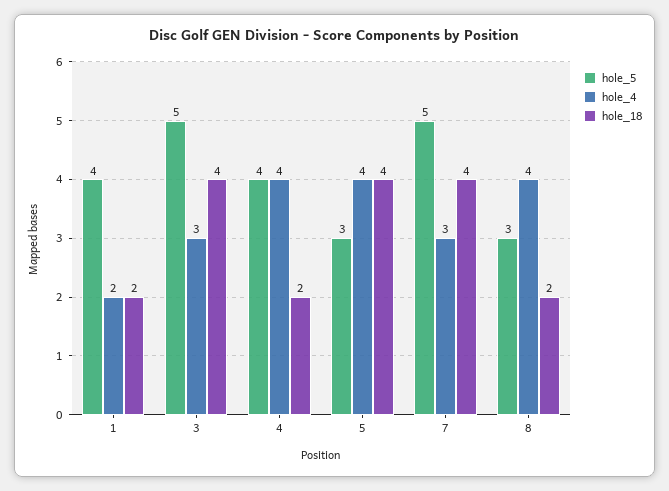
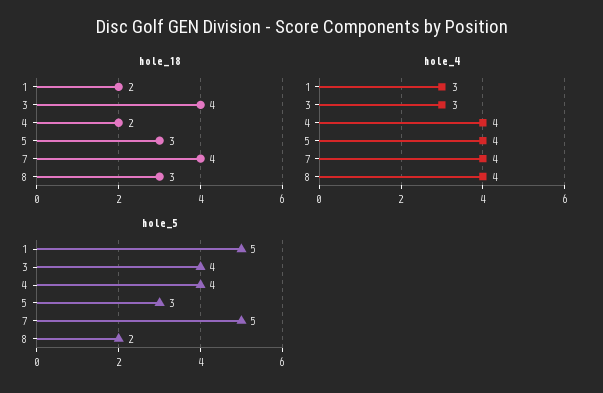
hole_5, 1: 4 -> 5
hole_4, 1: 2 -> 3
hole_5, 3: 5 -> 4
hole_18, 5: 4 -> 3
hole_4, 7: 3 -> 4
hole_5, 8: 3 -> 2
hole_18, 8: 2 -> 3

